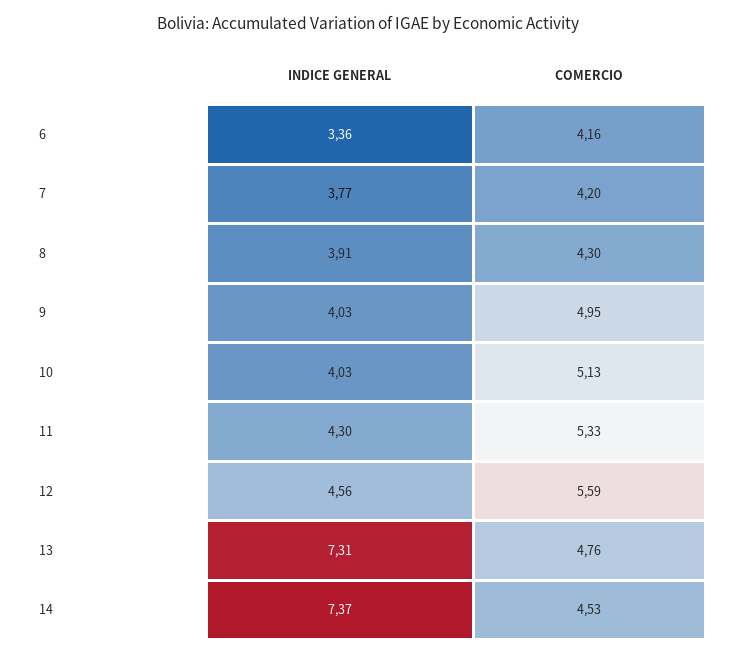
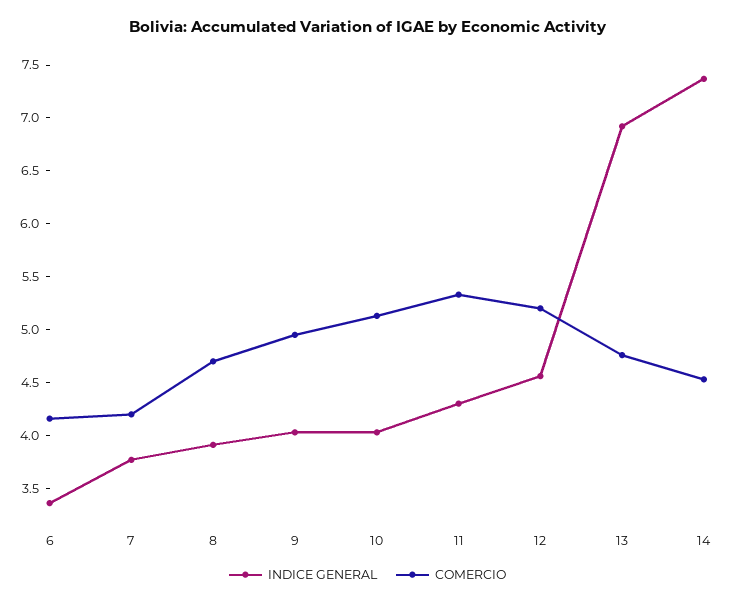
COMERCIO, 8: 4.3 -> 4.7
COMERCIO, 12: 5.59 -> 5.2
INDICE GENERAL, 13: 7.31 -> 6.9

